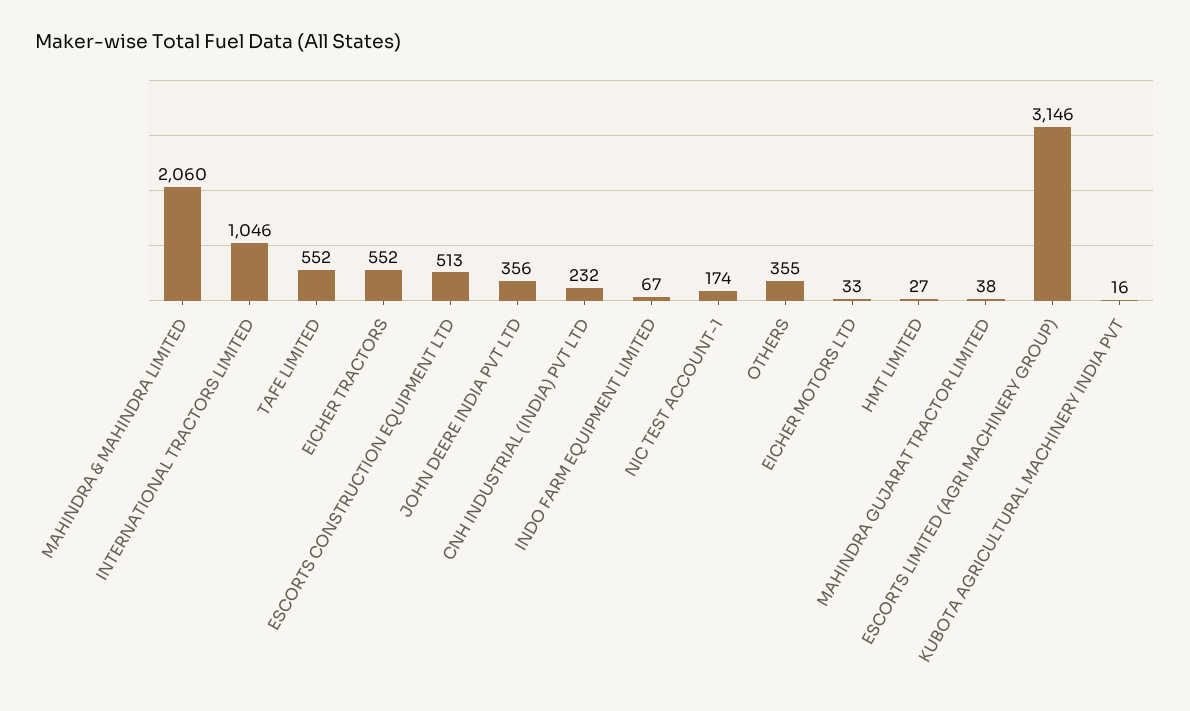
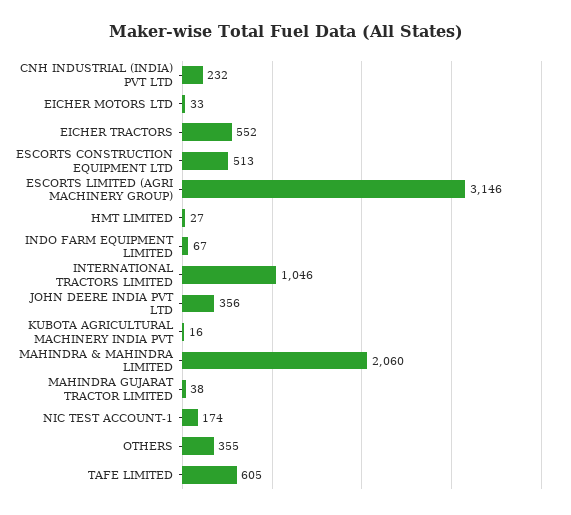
TAFE LIMITED: 552 -> 605

